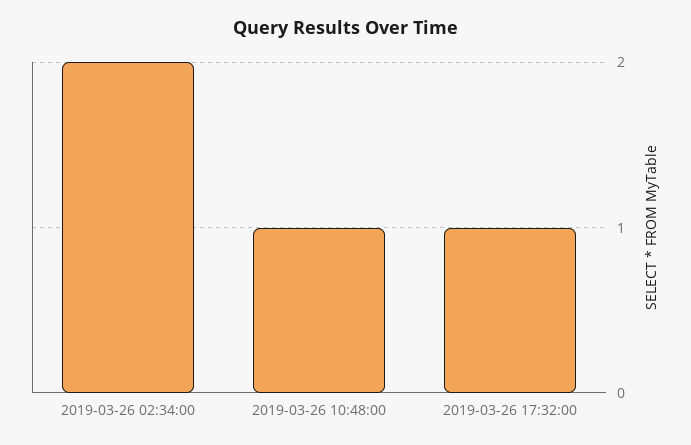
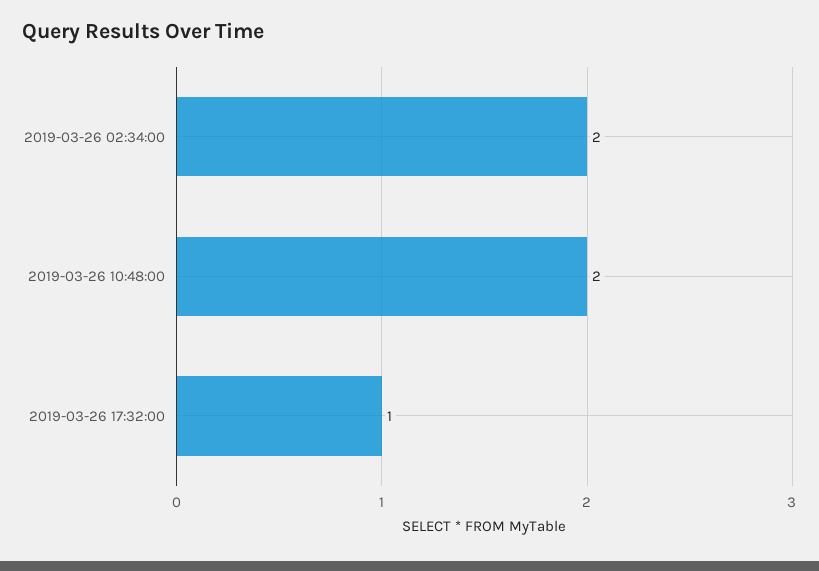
2019-03-26 10:48:00: 1 -> 2

